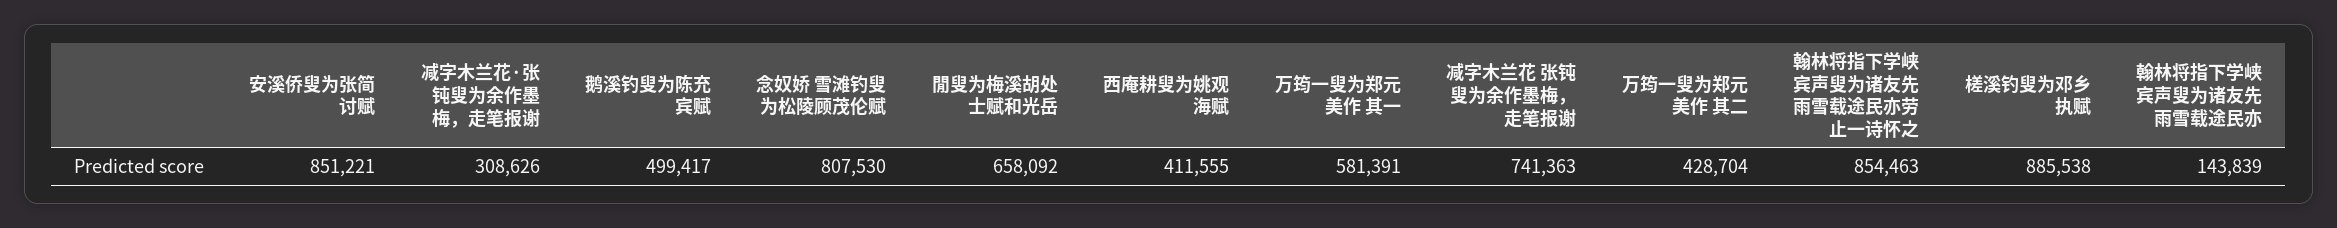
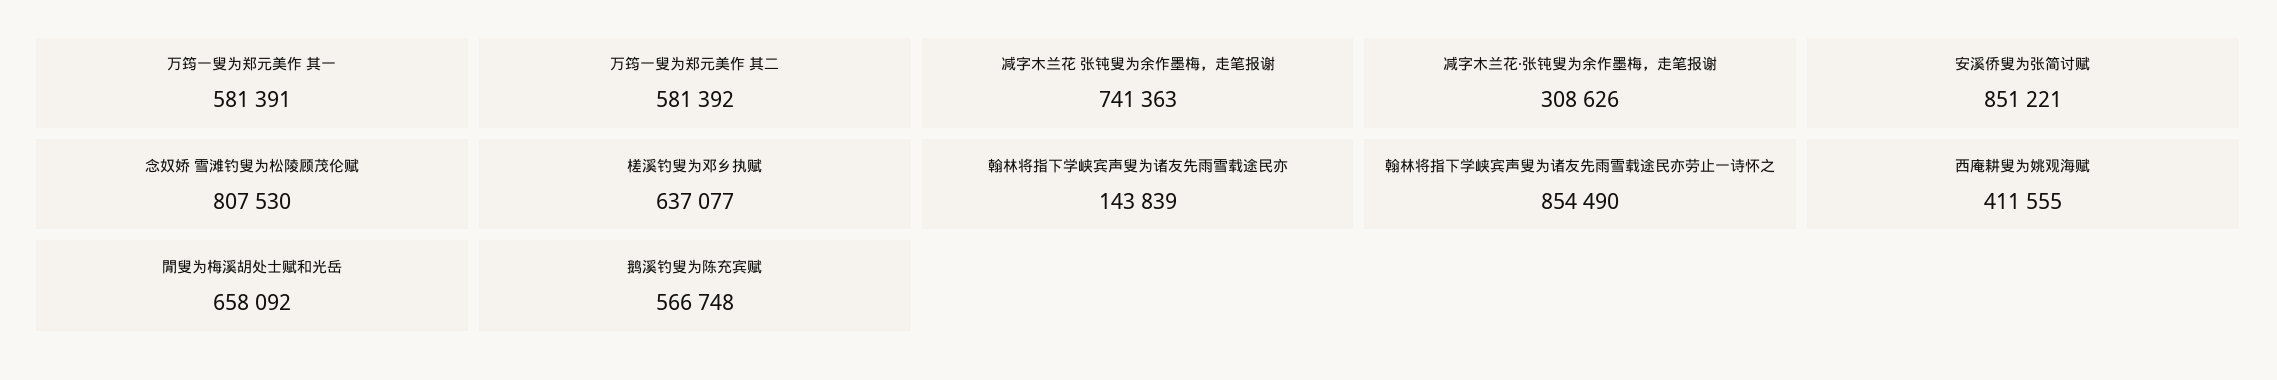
鹅溪钓叟为陈充宾赋: 499417 -> 566748
万筠一叟为郑元美作 其二: 428704 -> 581392
翰林将指下学峡宾声叟为诸友先雨雪载途民亦劳止一诗怀之: 854463 -> 854490
槎溪钓叟为邓乡执赋: 885538 -> 637077

